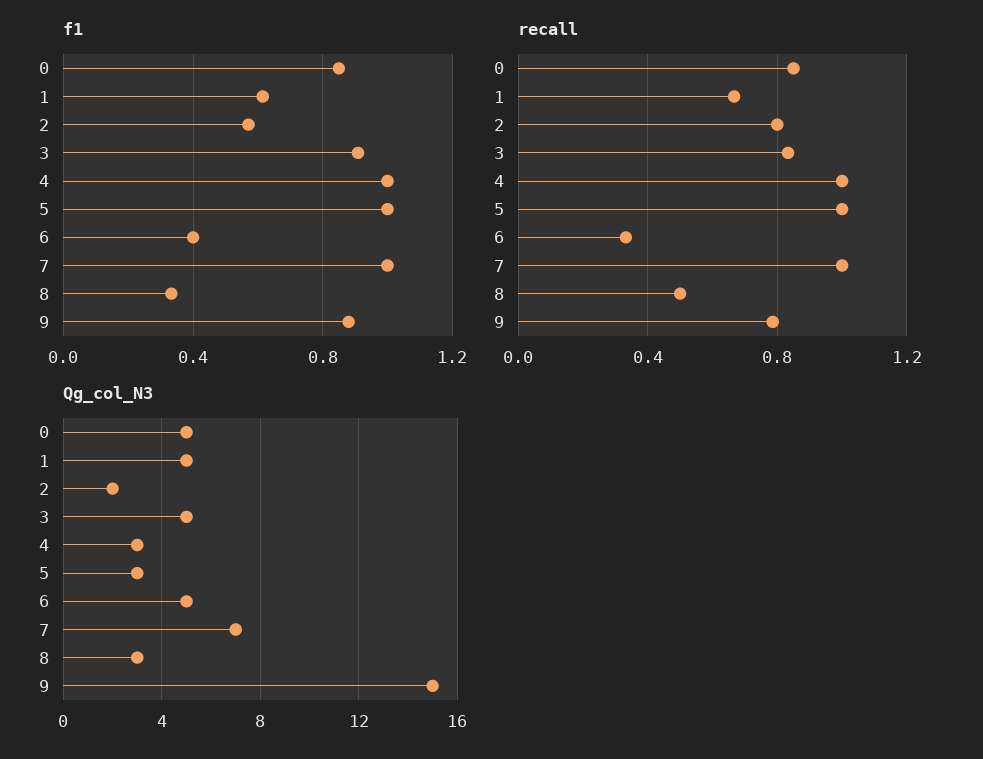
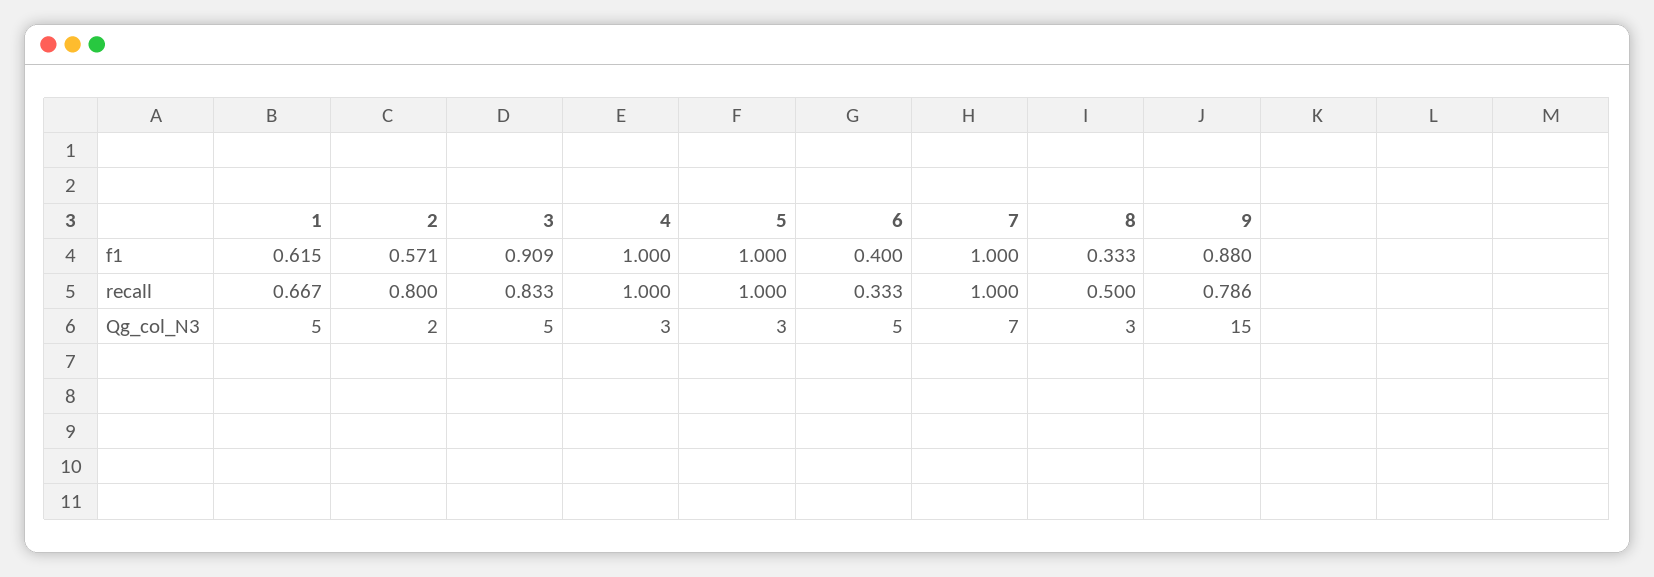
f1, 0: 0.85 -> none
recall, 0: 0.85 -> none
Qg_col_N3, 0: 5 -> none

